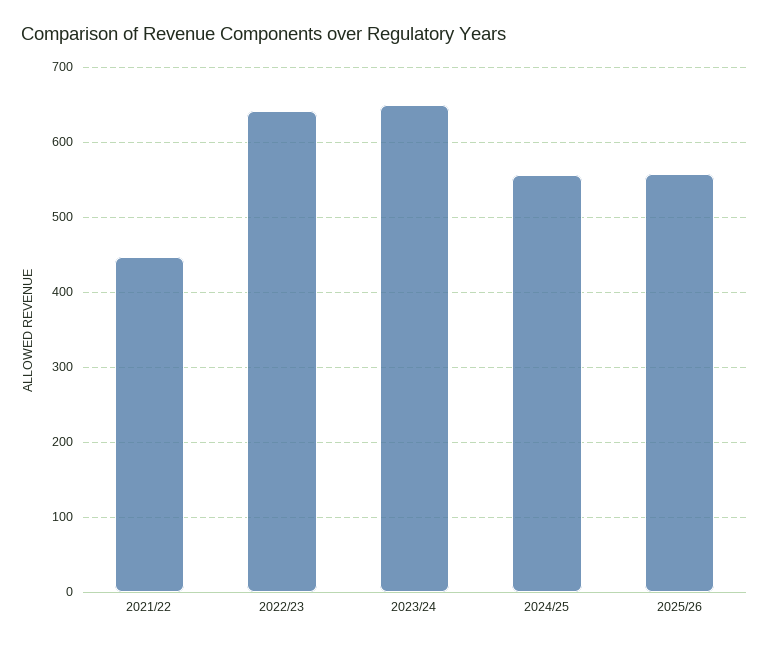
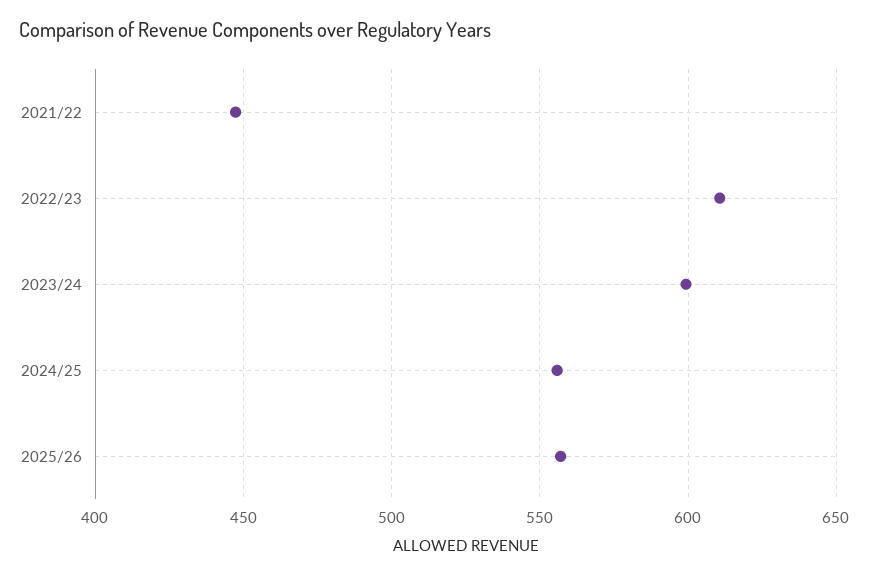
2022/23: 640 -> 610
2023/24: 650 -> 600

